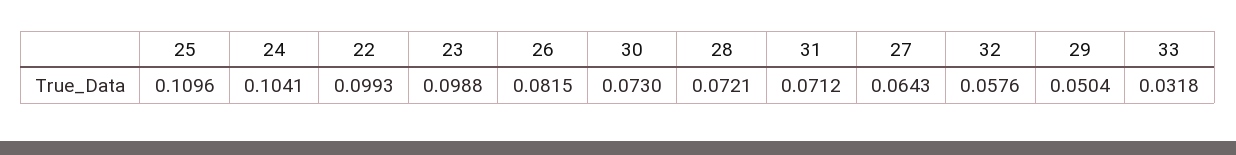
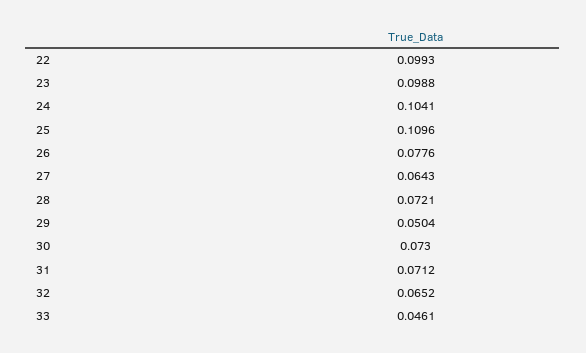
26: 0.0815 -> 0.0776
32: 0.0576 -> 0.0652
33: 0.0318 -> 0.0461

